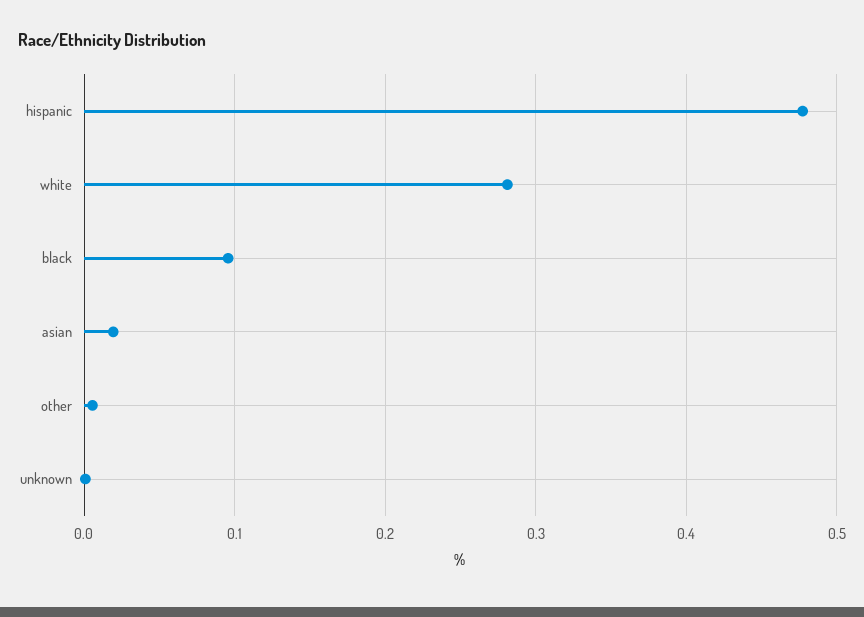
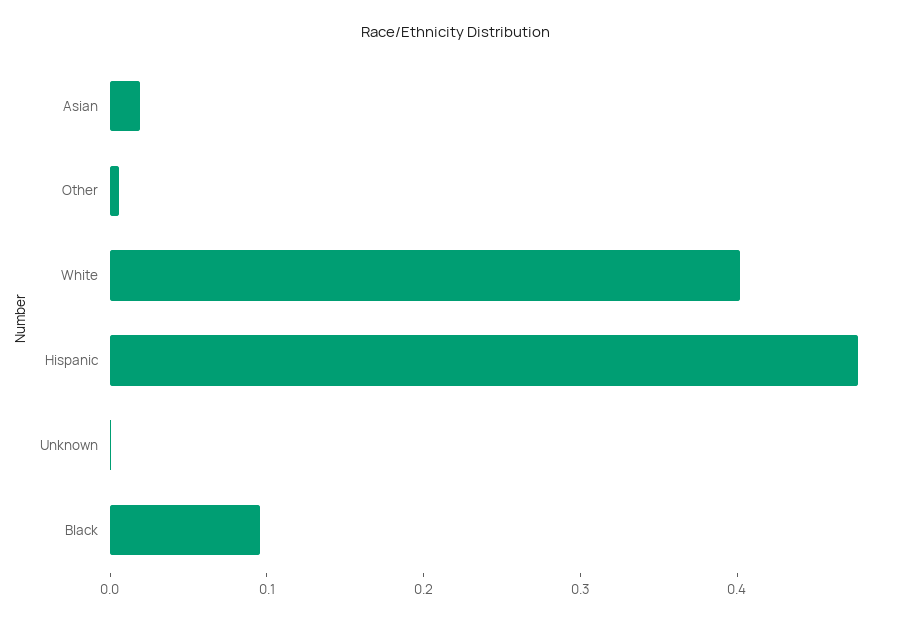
white: 0.28 -> 0.4

